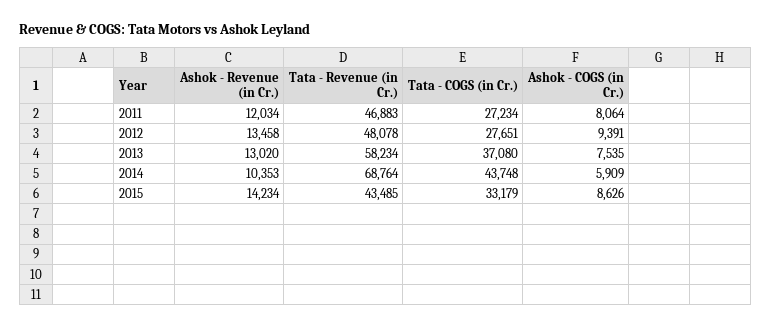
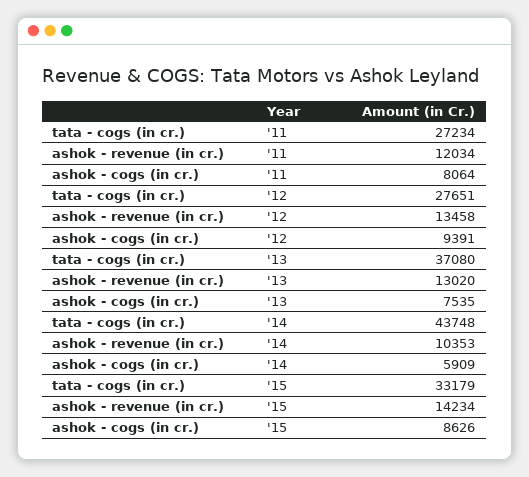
Tata - Revenue (in Cr.), 2011: 46883 -> none
Tata - Revenue (in Cr.), 2012: 48078 -> none
Tata - Revenue (in Cr.), 2013: 58234 -> none
Tata - Revenue (in Cr.), 2014: 68764 -> none
Tata - Revenue (in Cr.), 2015: 43485 -> none

